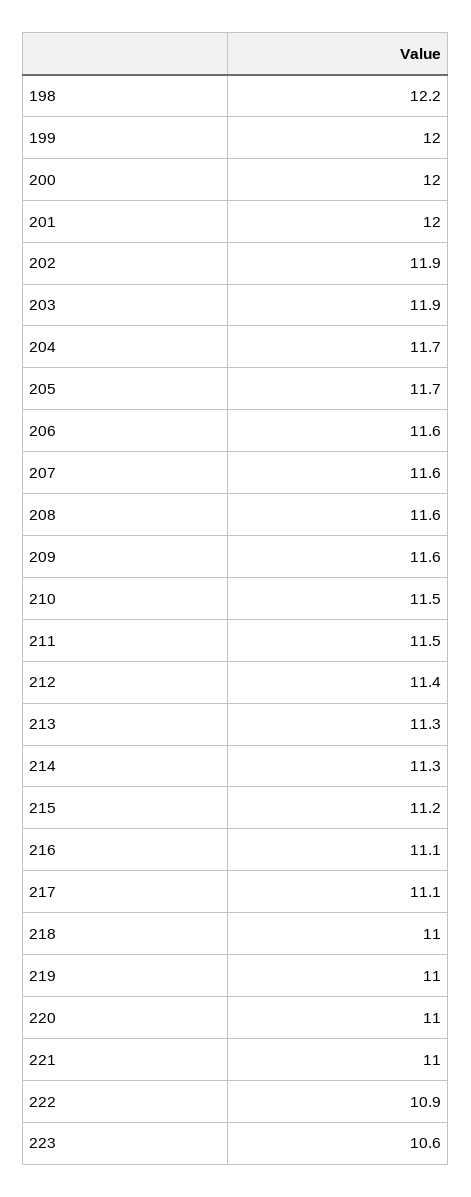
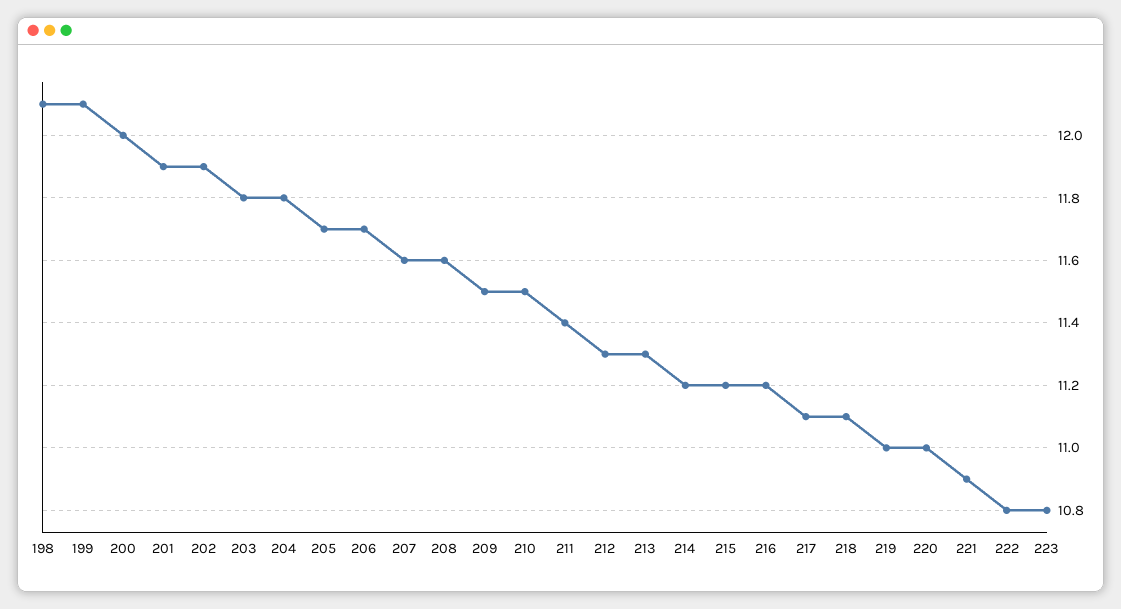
198: 12.2 -> 12.1
199: 12 -> 12.1
201: 12 -> 11.9
203: 11.9 -> 11.8
204: 11.7 -> 11.8
206: 11.6 -> 11.7
209: 11.6 -> 11.5
211: 11.5 -> 11.4
212: 11.4 -> 11.3
214: 11.3 -> 11.2
216: 11.1 -> 11.2
218: 11 -> 11.1
221: 11 -> 10.9
222: 10.9 -> 10.8
223: 10.6 -> 10.8

